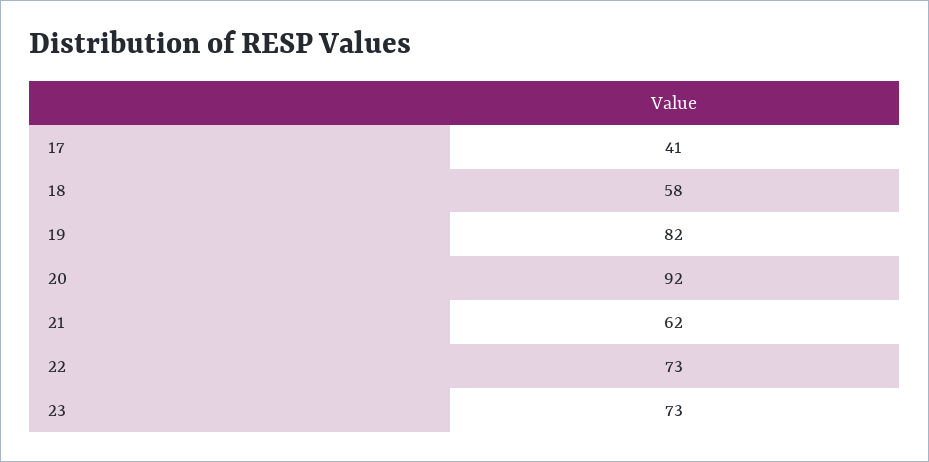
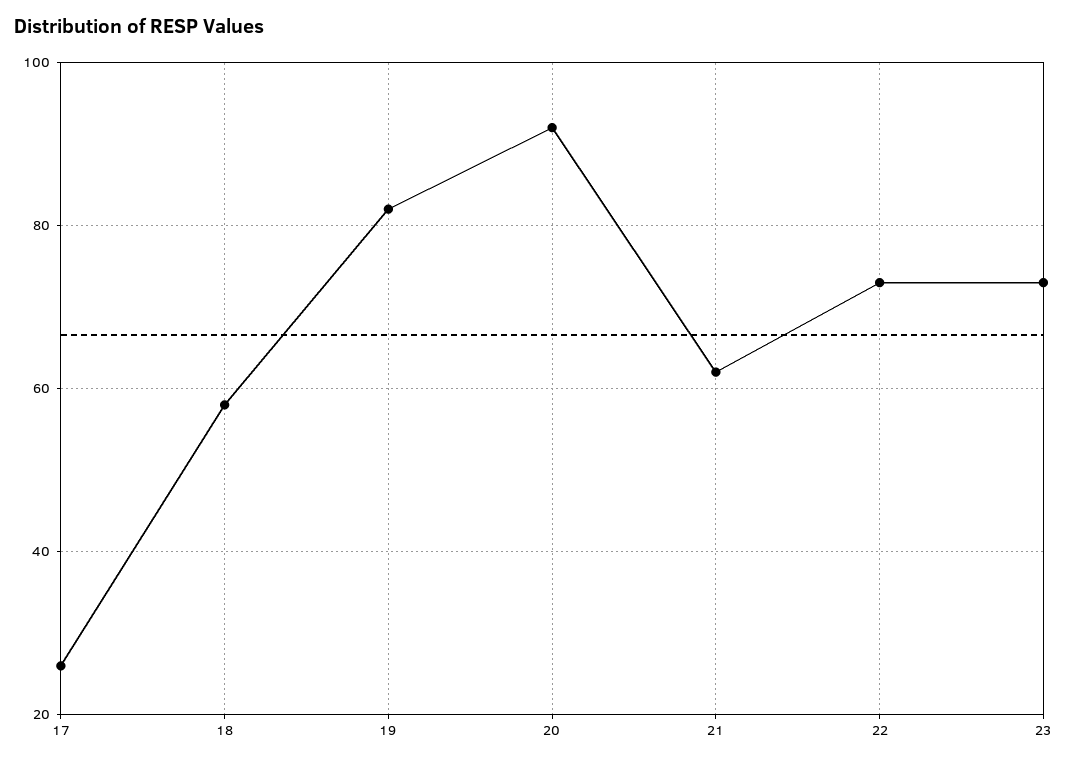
17: 41 -> 25

